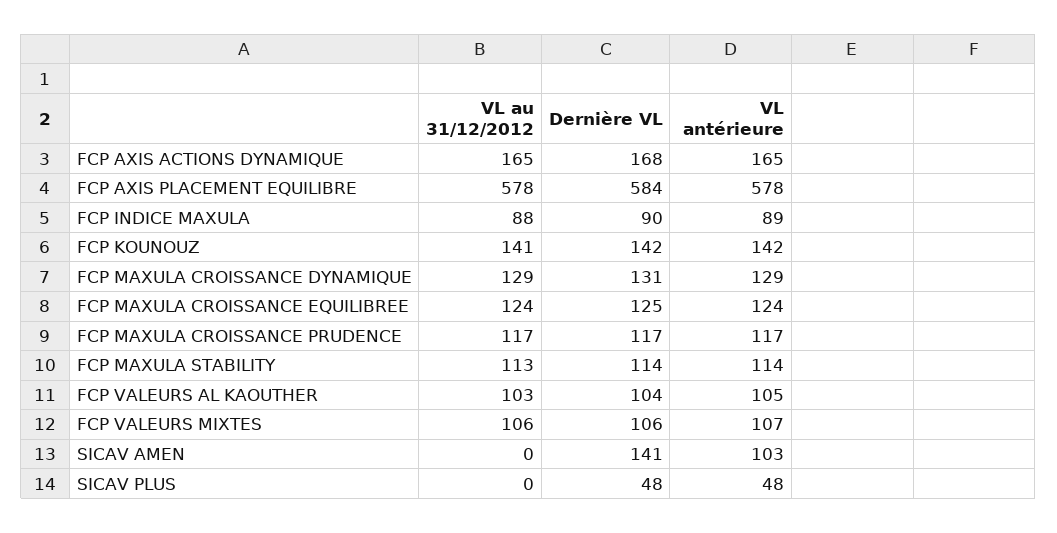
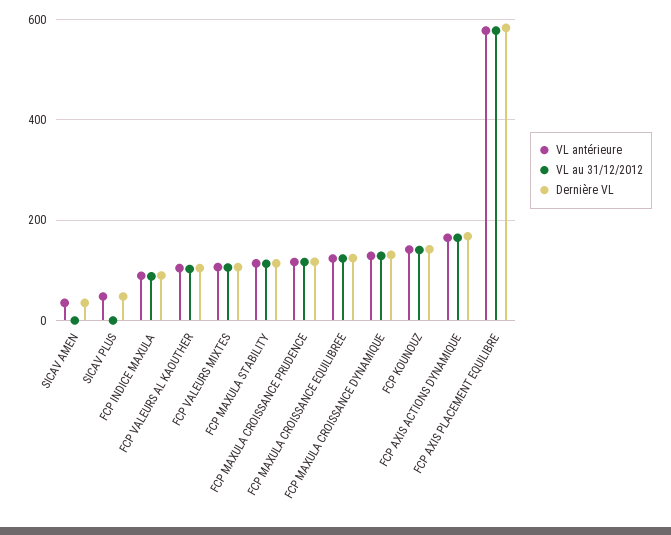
Dernière VL, SICAV AMEN: 141 -> 40
VL antérieure, SICAV AMEN: 103 -> 40

